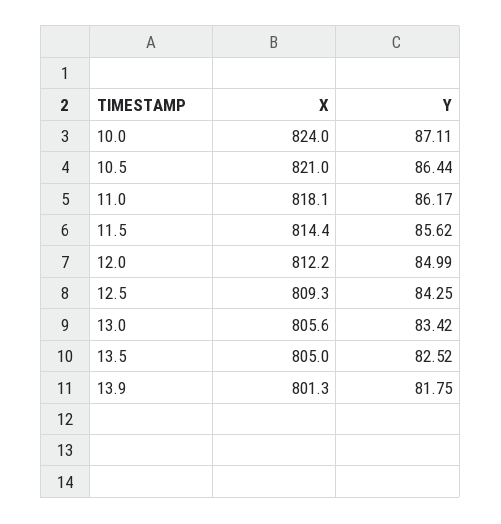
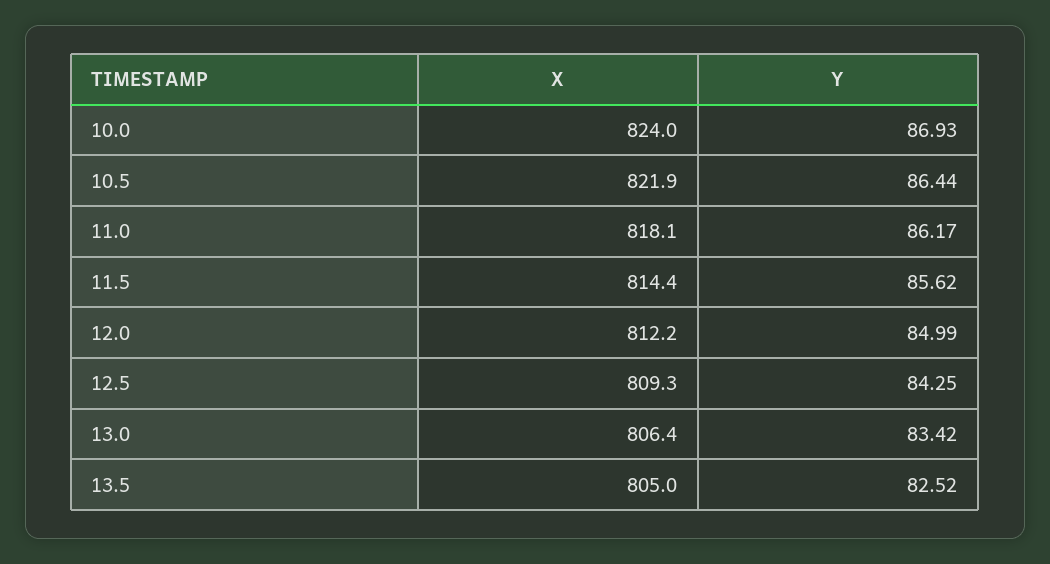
Y, 10.0: 87.11 -> 86.93
X, 10.5: 821 -> 821.9
X, 13.0: 805.6 -> 806.4
X, 13.9: 801.3 -> none
Y, 13.9: 81.75 -> none

